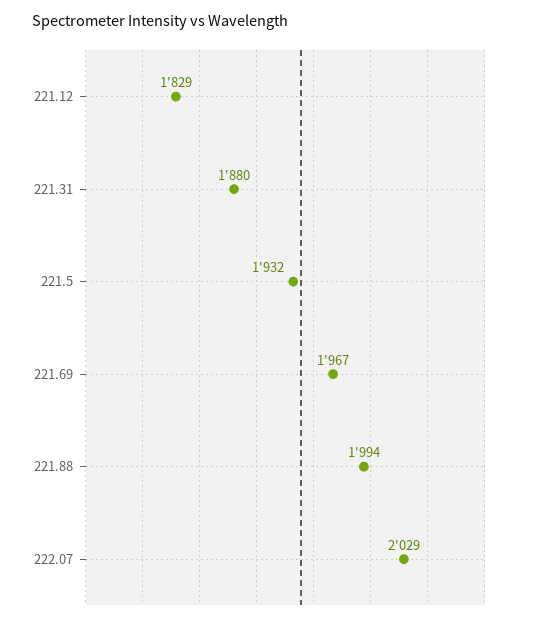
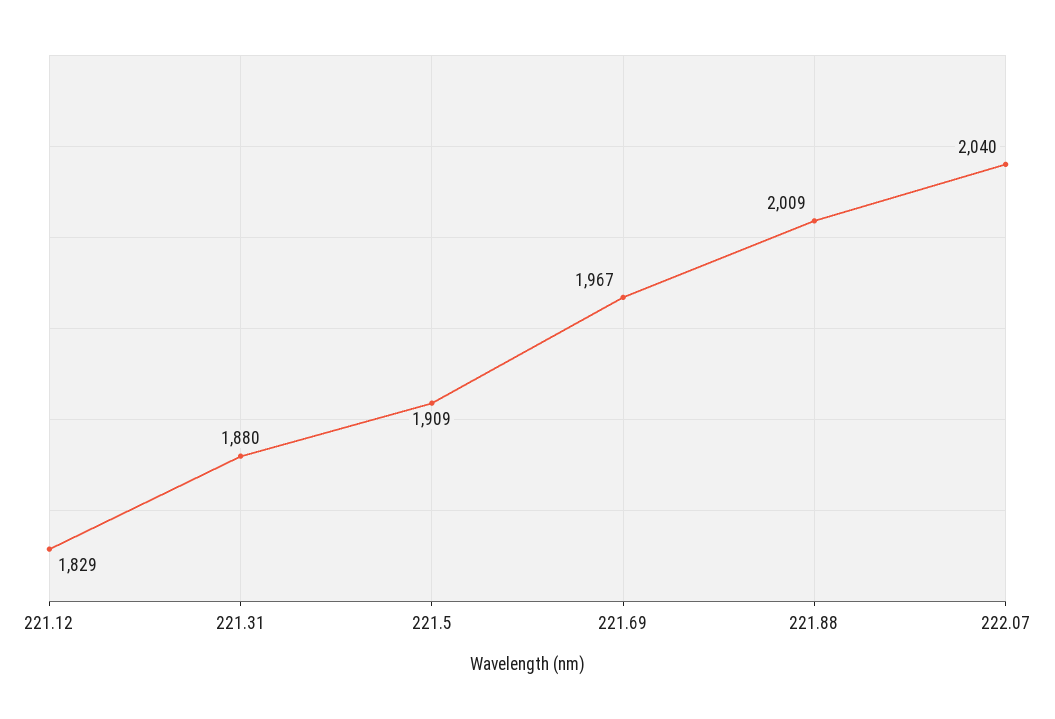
221.5: 1932 -> 1909
221.88: 1994 -> 2009
222.07: 2029 -> 2040

